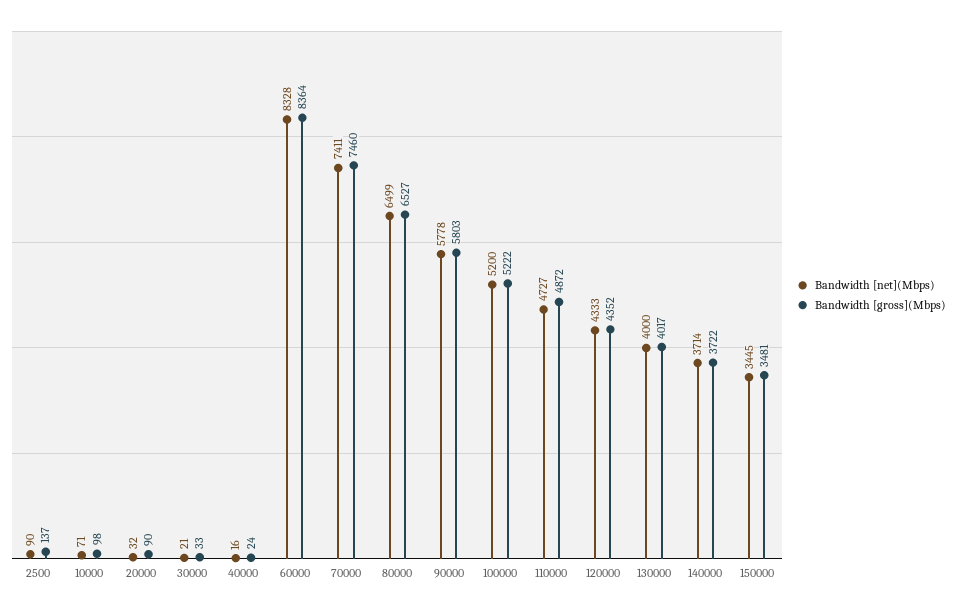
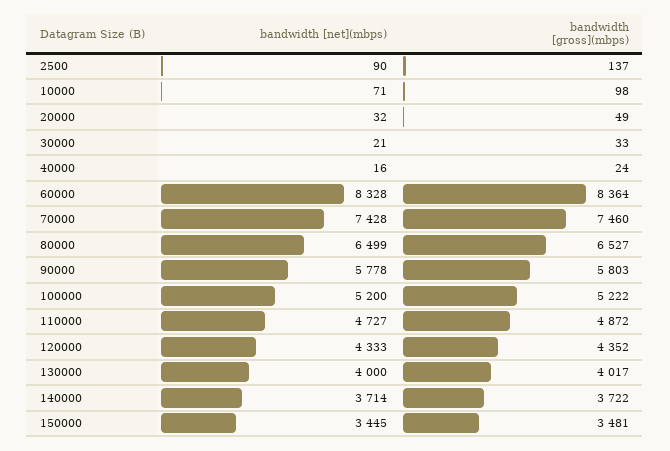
Bandwidth [gross](Mbps), 20000: 90 -> 49
Bandwidth [net](Mbps), 70000: 7411 -> 7428

